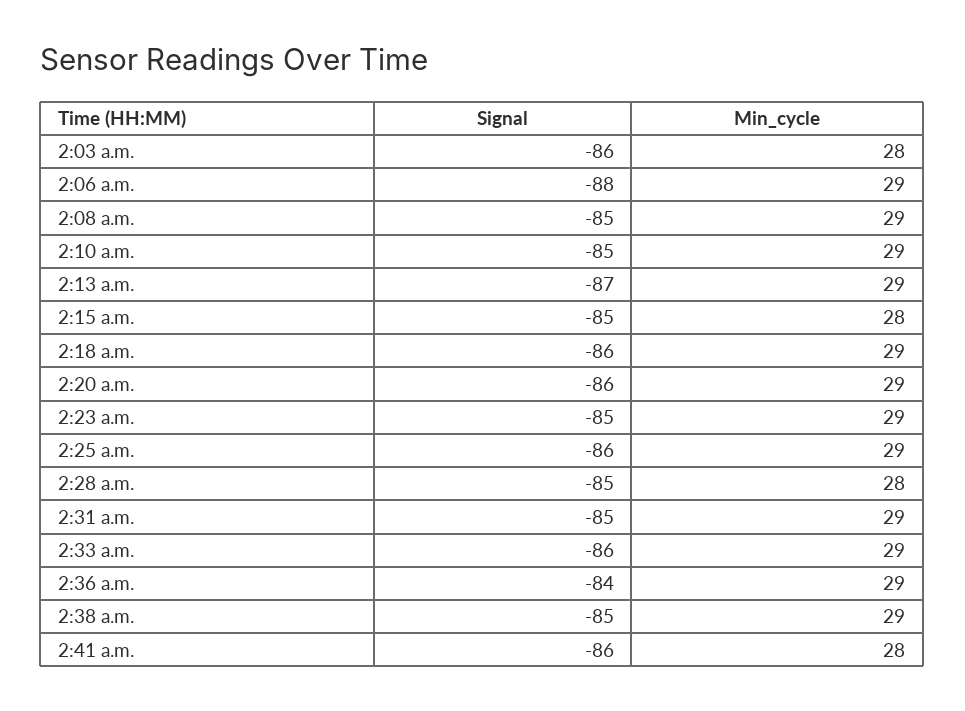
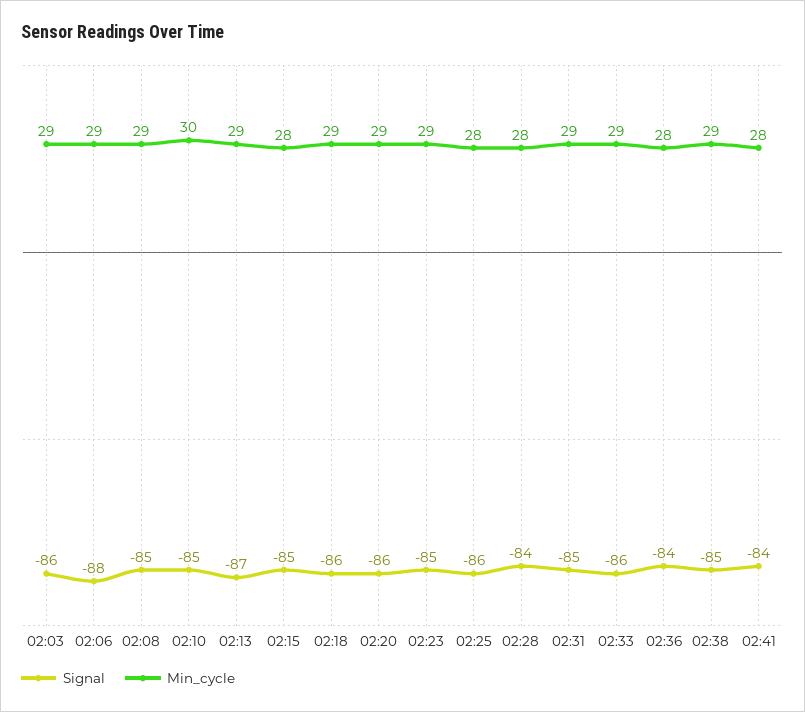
Min_cycle, 2:03 a.m.: 28 -> 29
Min_cycle, 2:10 a.m.: 29 -> 30
Min_cycle, 2:25 a.m.: 29 -> 28
Signal, 2:28 a.m.: -85 -> -84
Min_cycle, 2:36 a.m.: 29 -> 28
Signal, 2:41 a.m.: -86 -> -84

